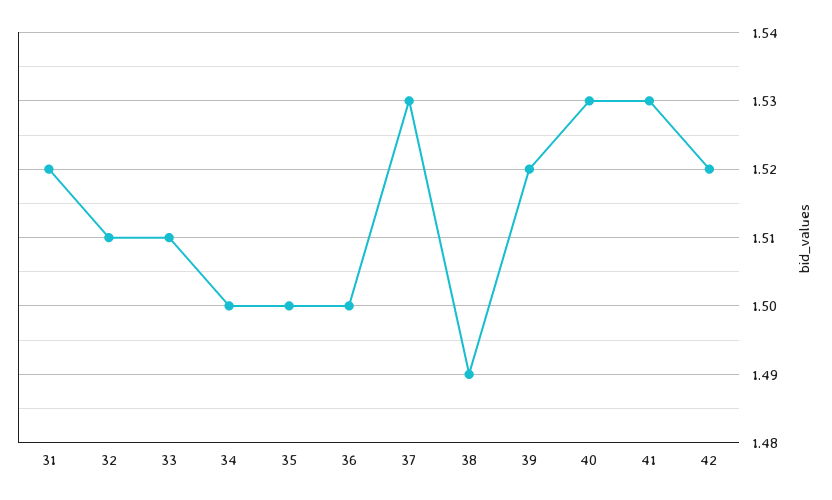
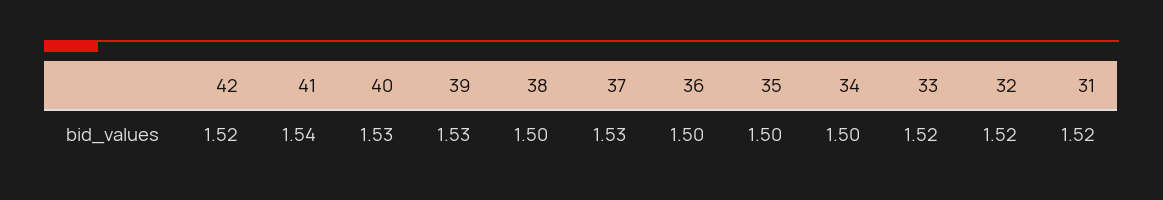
32: 1.51 -> 1.52
33: 1.51 -> 1.52
38: 1.49 -> 1.5
39: 1.52 -> 1.53
41: 1.53 -> 1.54

